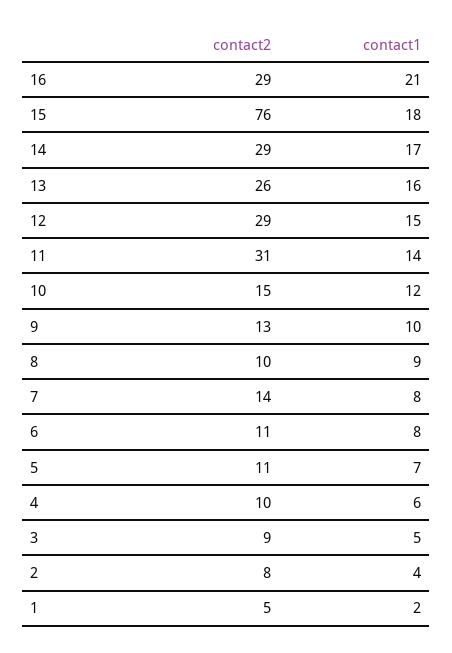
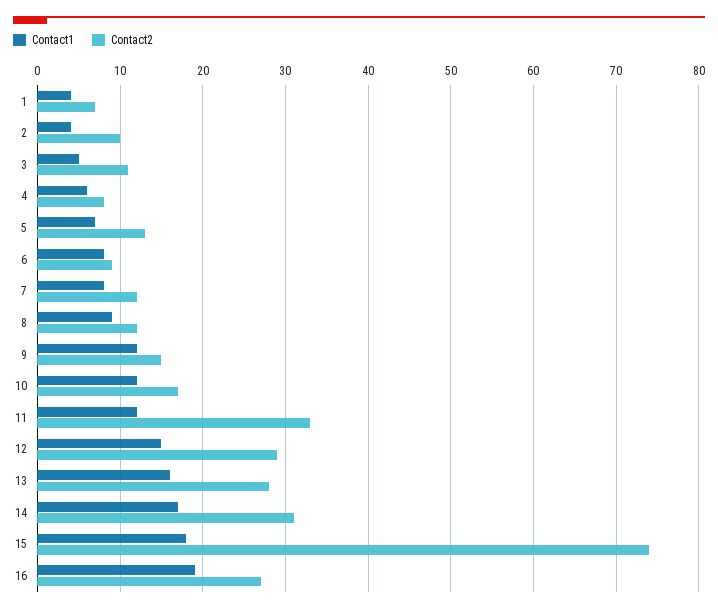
contact2, 16: 29 -> 27
contact1, 16: 21 -> 19
contact2, 15: 76 -> 74
contact2, 14: 29 -> 31
contact2, 13: 26 -> 28
contact2, 11: 31 -> 33
contact1, 11: 14 -> 12
contact2, 10: 15 -> 17
contact2, 9: 13 -> 15
contact1, 9: 10 -> 12
contact2, 8: 10 -> 12
contact2, 7: 14 -> 12
contact2, 6: 11 -> 9
contact2, 5: 11 -> 13
contact2, 4: 10 -> 8
contact2, 3: 9 -> 11
contact2, 2: 8 -> 10
contact2, 1: 5 -> 7
contact1, 1: 2 -> 4

